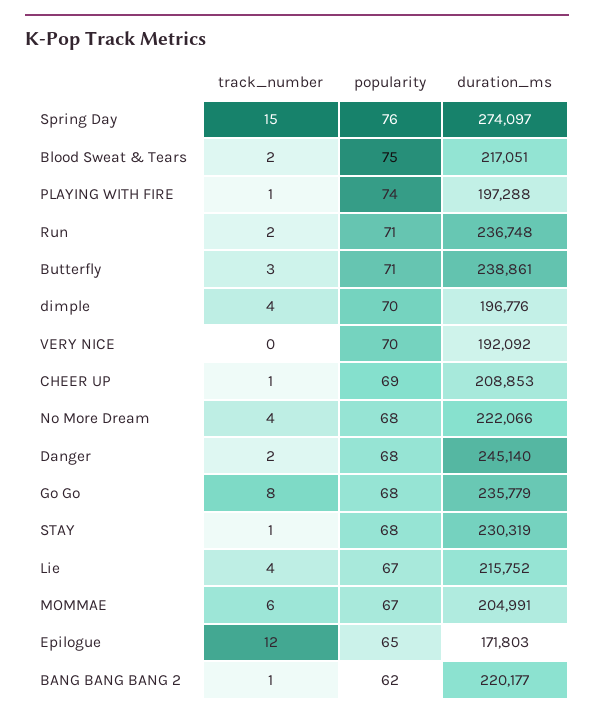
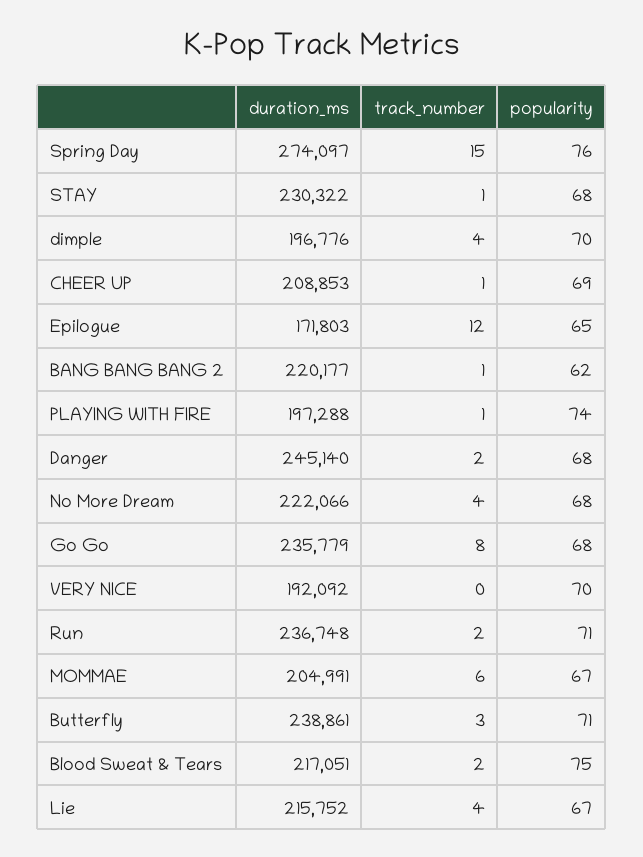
duration_ms, STAY: 230319 -> 230322

